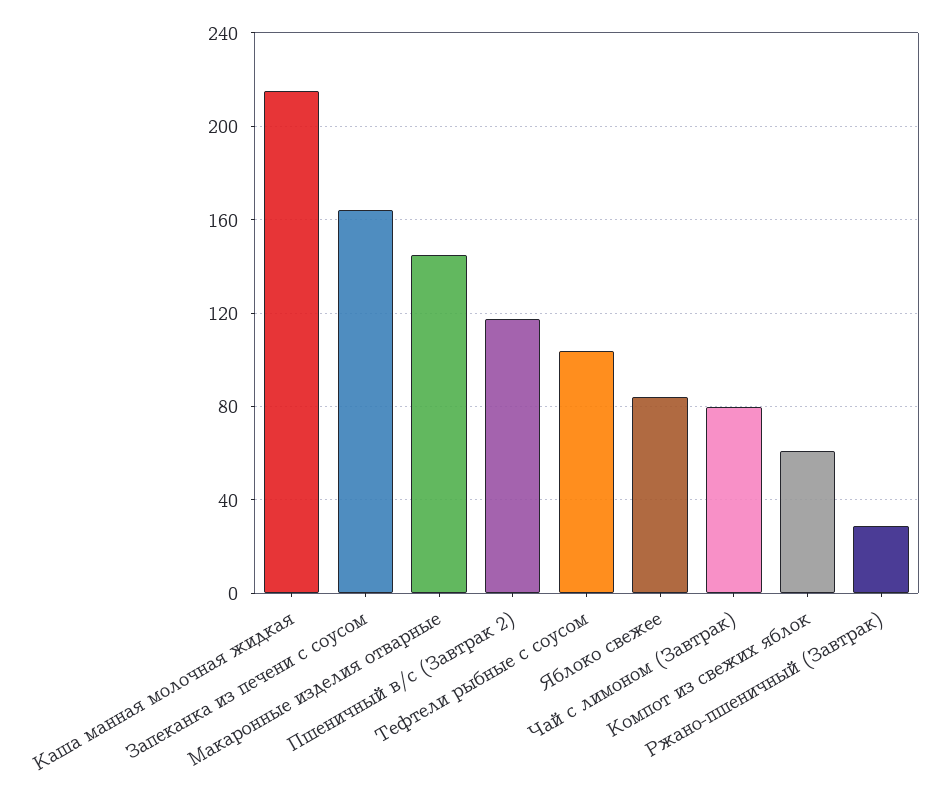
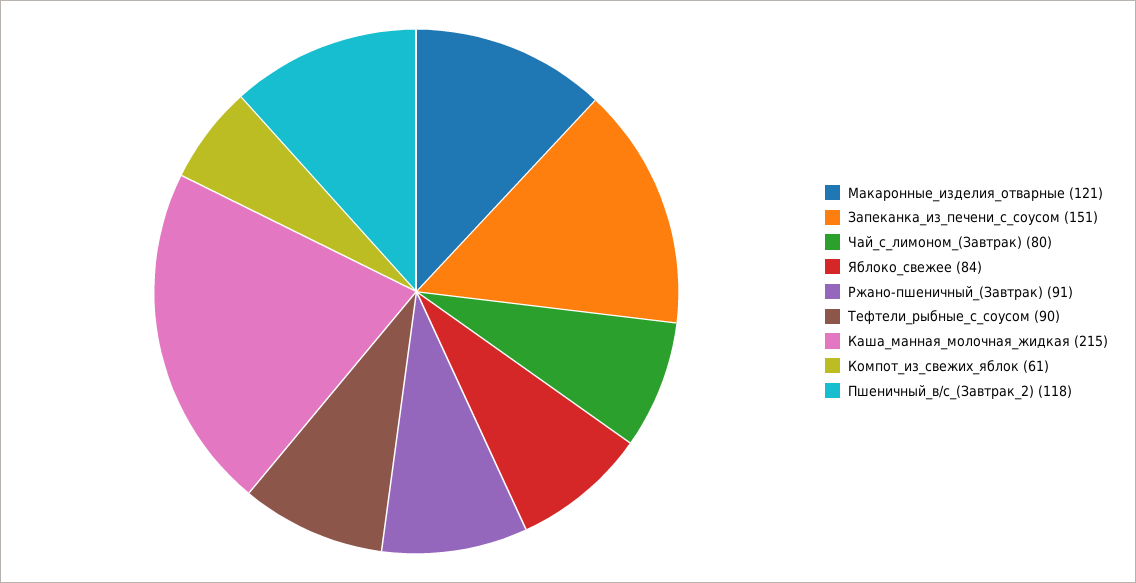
Запеканка из печени с соусом: 165 -> 151
Макаронные изделия отварные: 145 -> 121
Тефтели рыбные с соусом: 105 -> 90
Ржано-пшеничный (Завтрак): 30 -> 91

